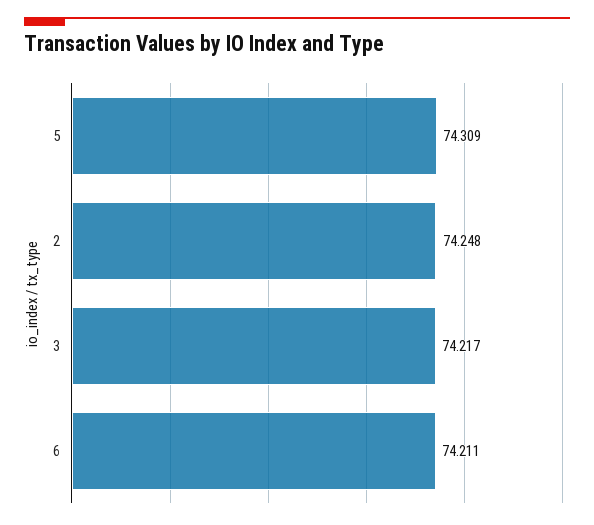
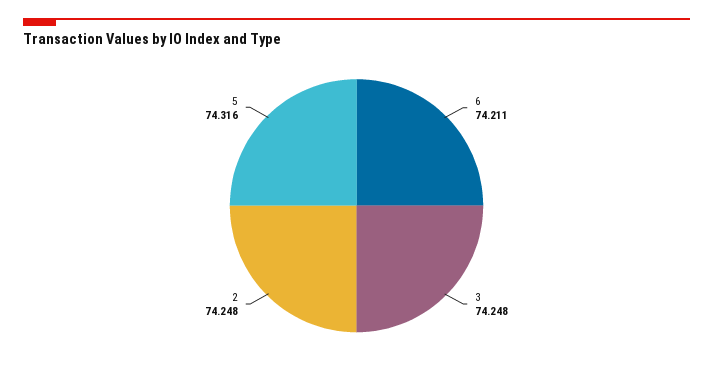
5: 74.309 -> 74.316
3: 74.217 -> 74.248

